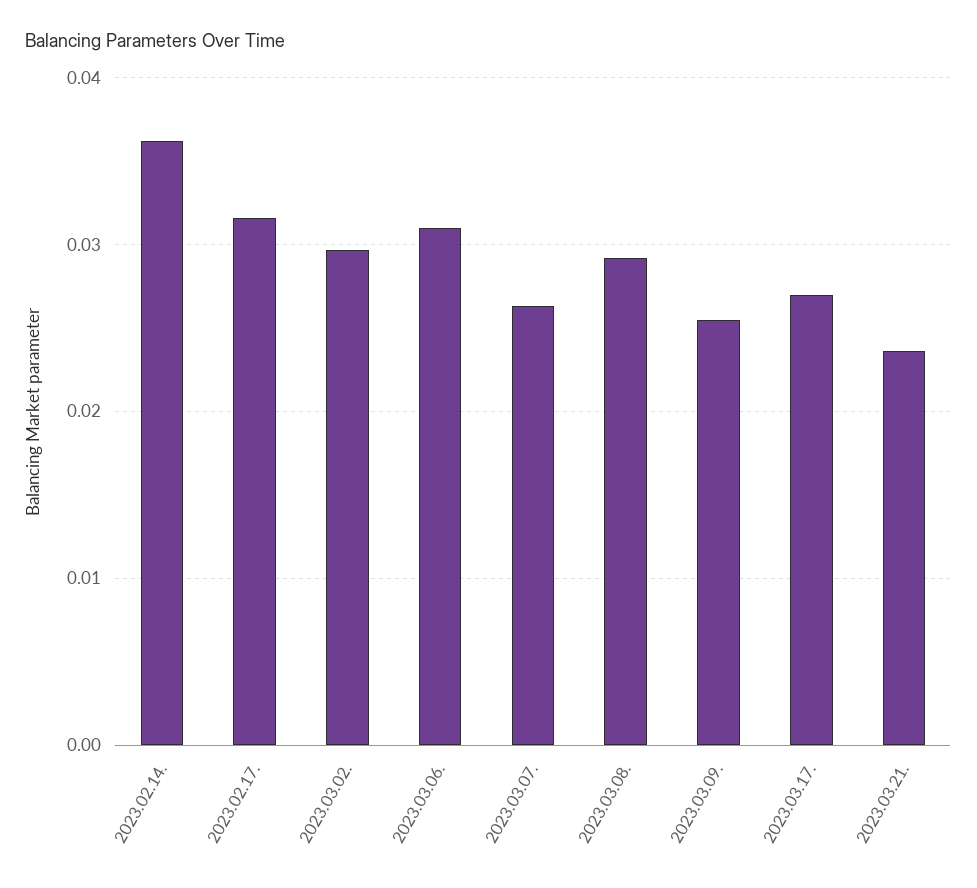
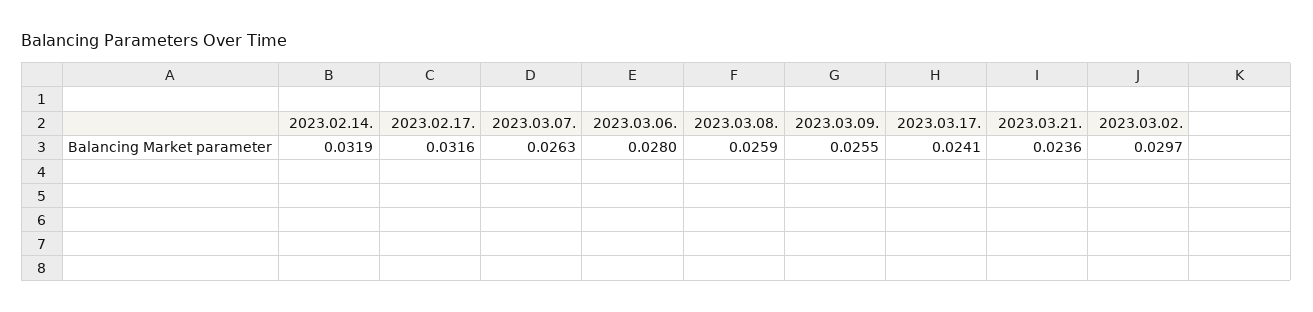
2023.02.14.: 0.036 -> 0.0319
2023.03.06.: 0.031 -> 0.028
2023.03.08.: 0.029 -> 0.0259
2023.03.17.: 0.027 -> 0.0241

